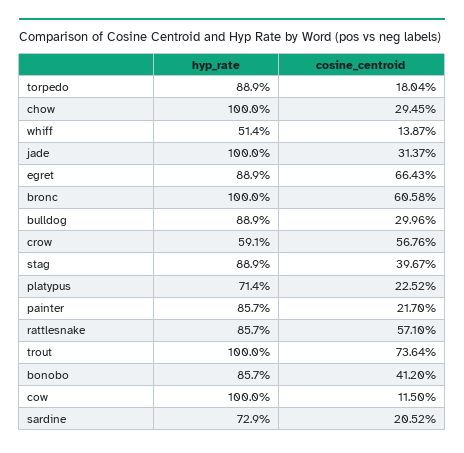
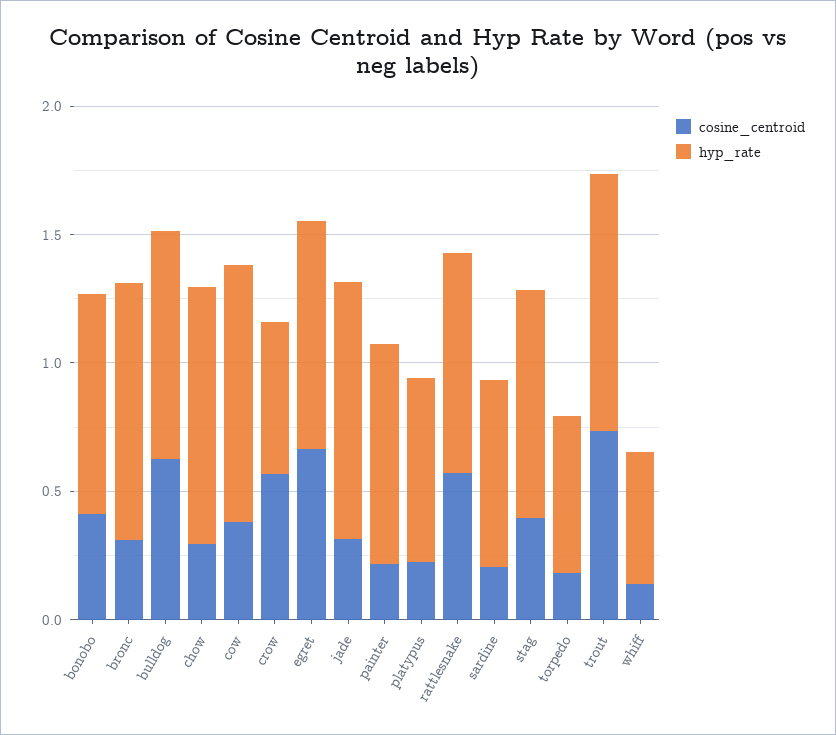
hyp_rate, torpedo: 0.889 -> 0.6
cosine_centroid, bronc: 0.6058 -> 0.3
cosine_centroid, bulldog: 0.2996 -> 0.6
cosine_centroid, cow: 0.115 -> 0.4

